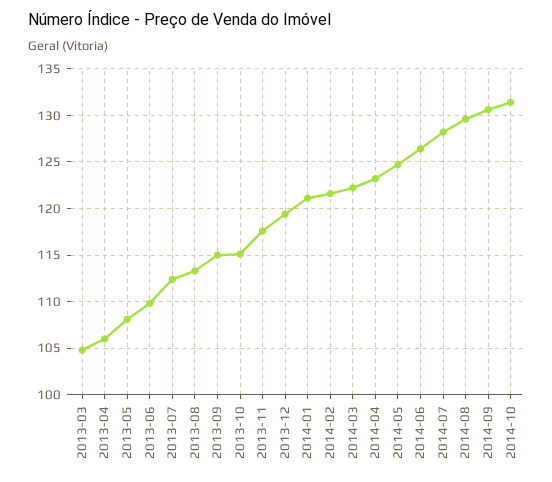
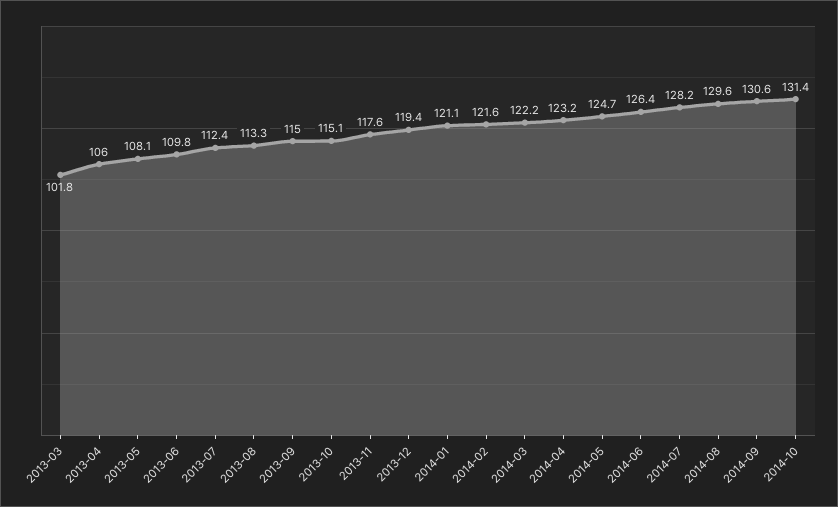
2013-03: 105 -> 101.8

